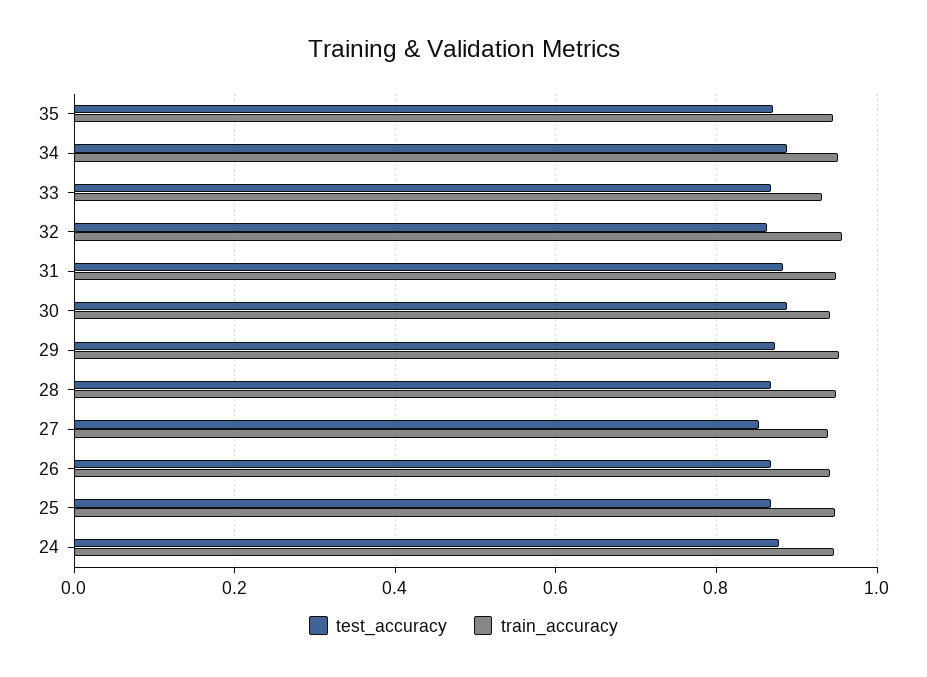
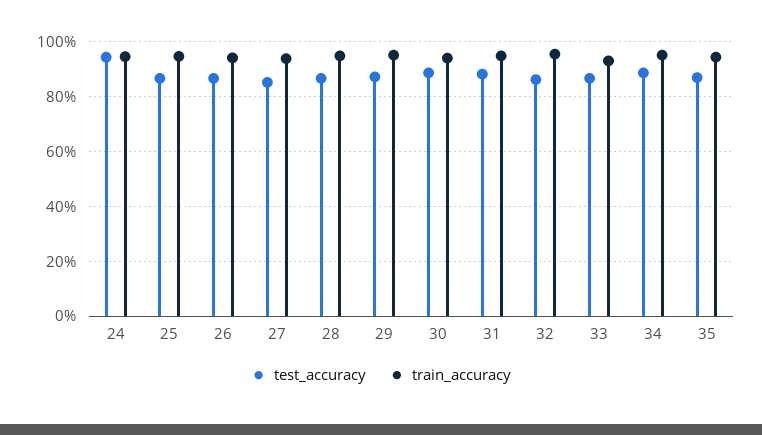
test_accuracy, 24: 0.88 -> 0.95

